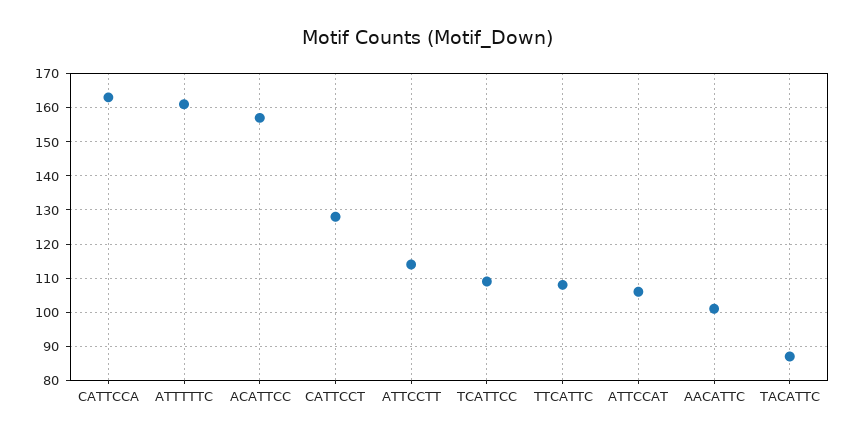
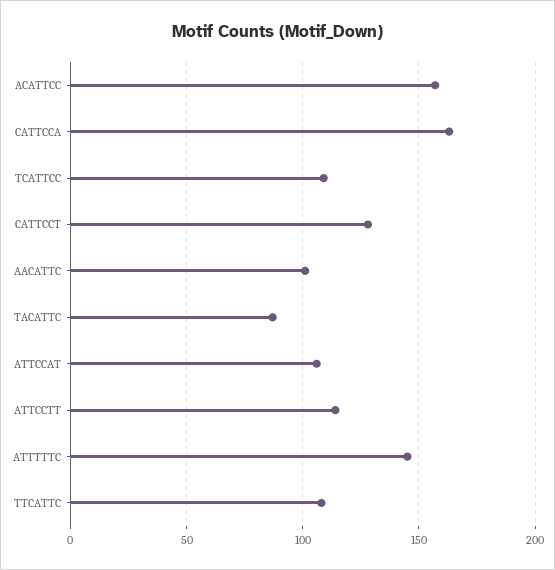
ATTTTTC: 160 -> 145

